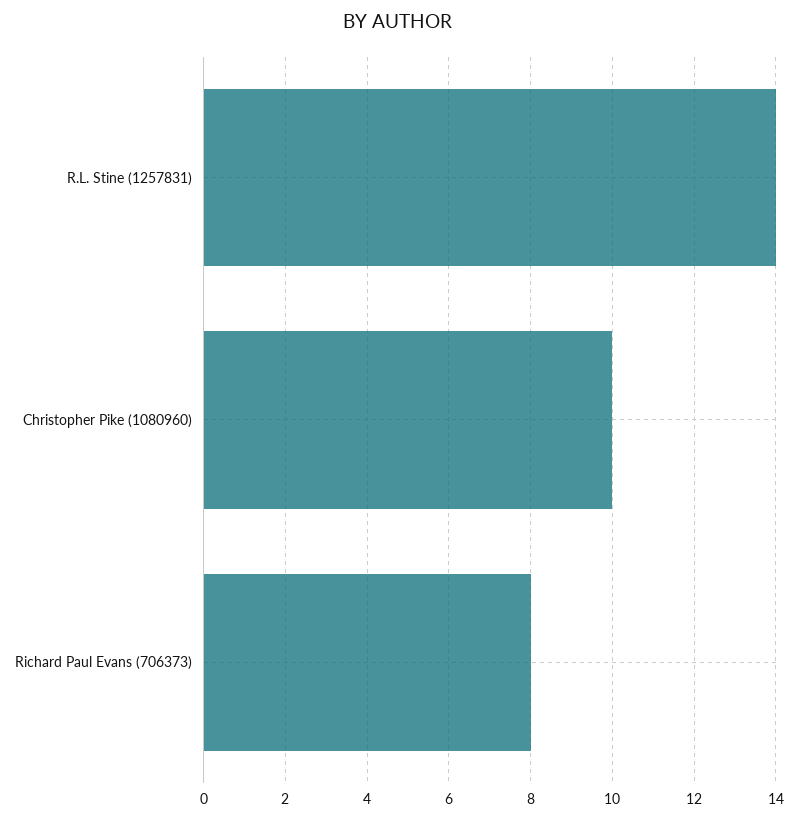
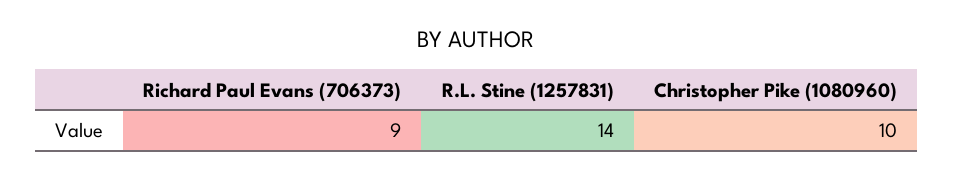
Richard Paul Evans (706373): 8 -> 9

